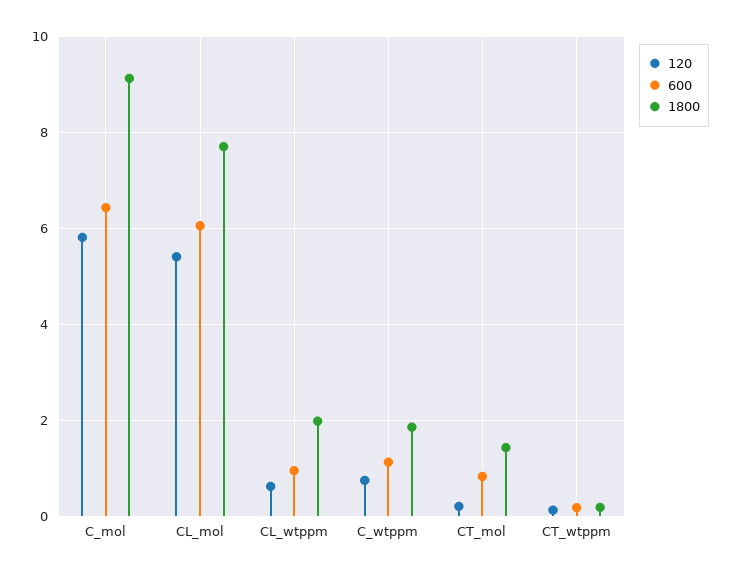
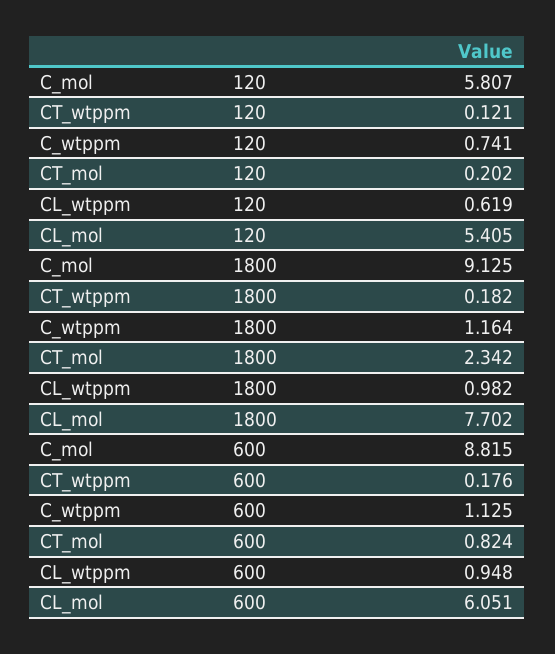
600, C_mol: 6.4 -> 8.815
1800, CL_wtppm: 2 -> 0.982
1800, C_wtppm: 1.8 -> 1.164
1800, CT_mol: 1.4 -> 2.342

